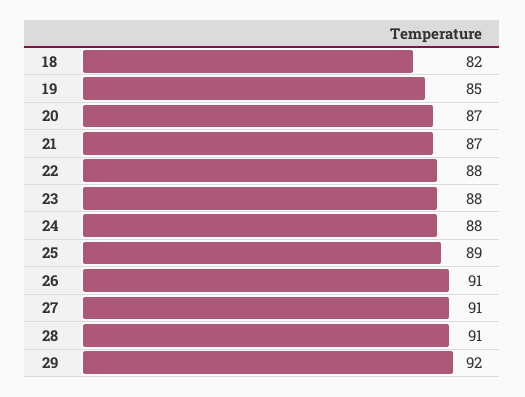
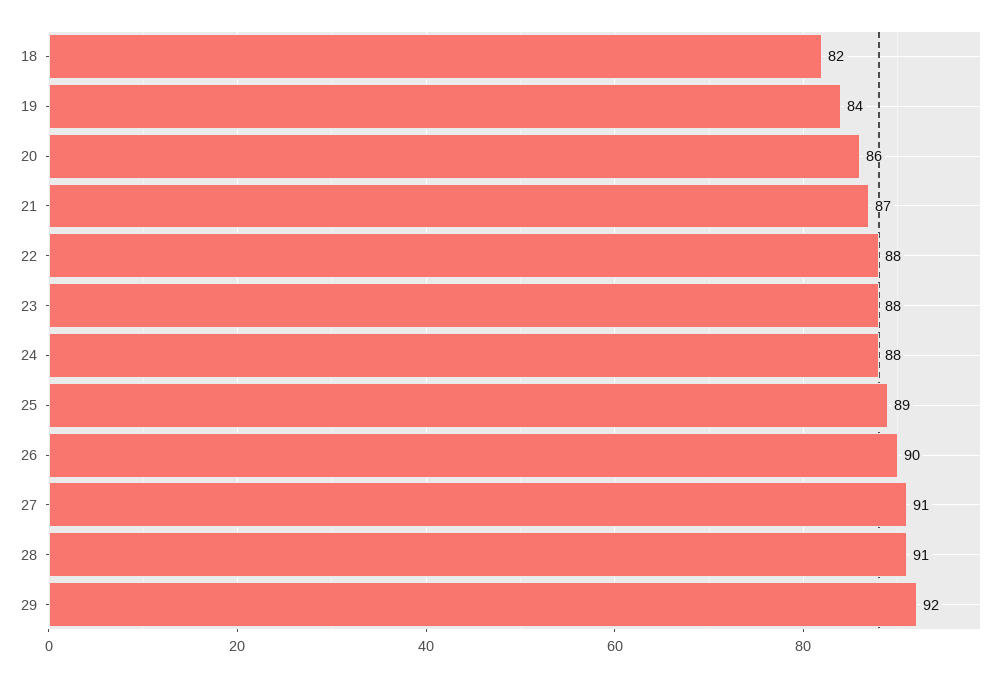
19: 85 -> 84
20: 87 -> 86
26: 91 -> 90

